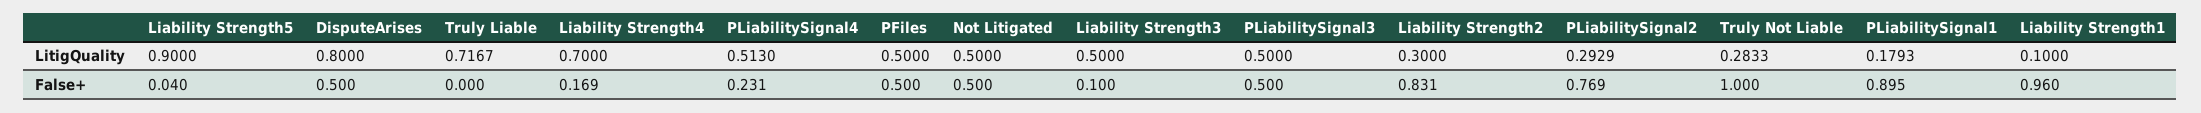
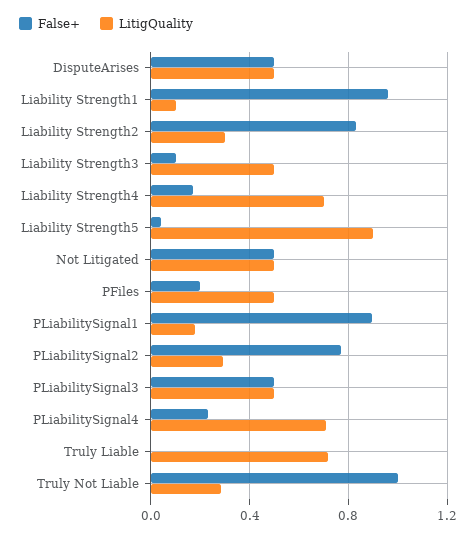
LitigQuality, DisputeArises: 0.8 -> 0.5
LitigQuality, PLiabilitySignal4: 0.513 -> 0.7
False+, PFiles: 0.5 -> 0.2

